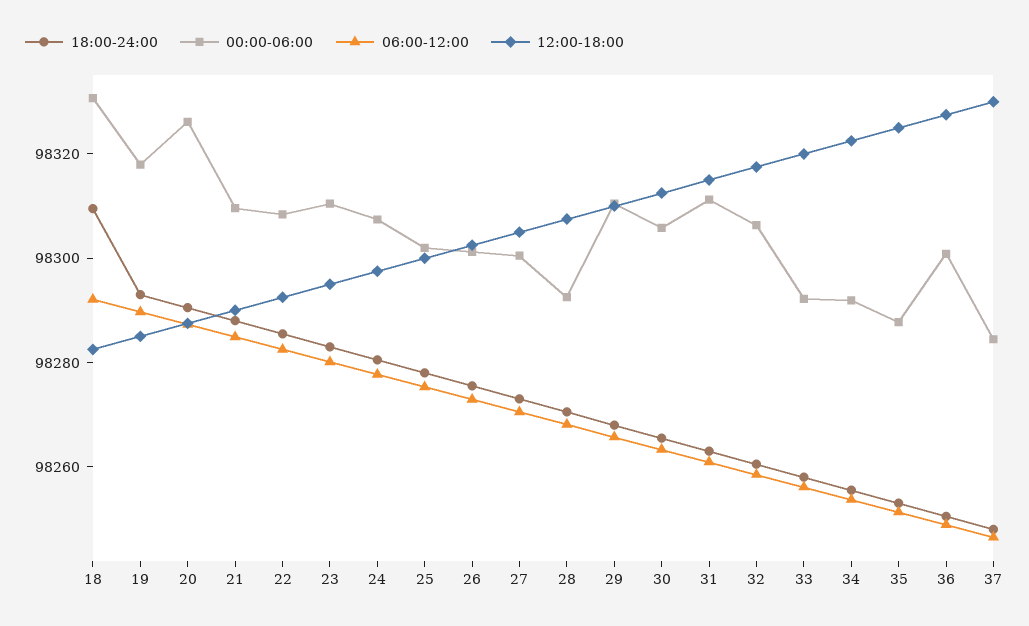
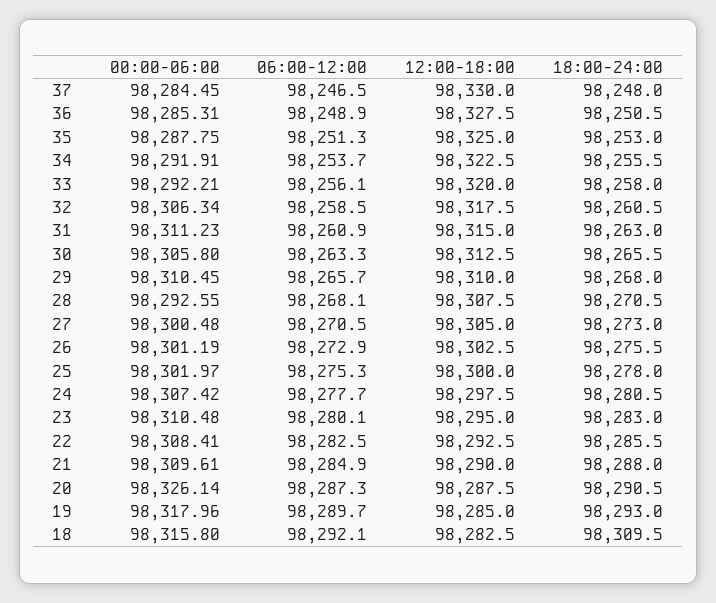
00:00-06:00, 18: 98330 -> 98315.8
00:00-06:00, 36: 98300 -> 98285.31

